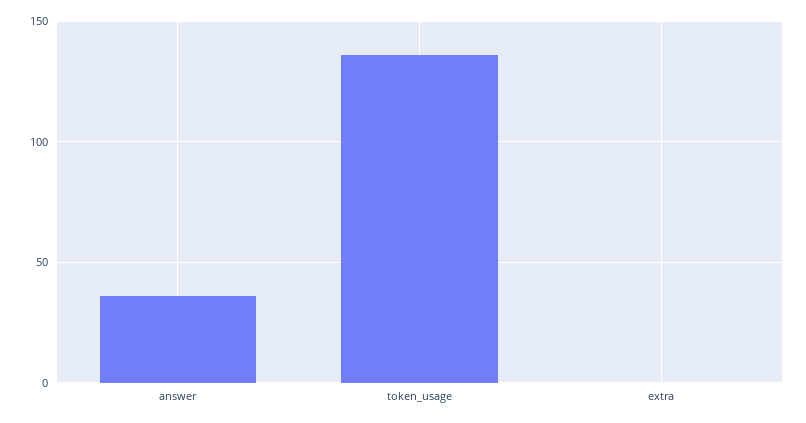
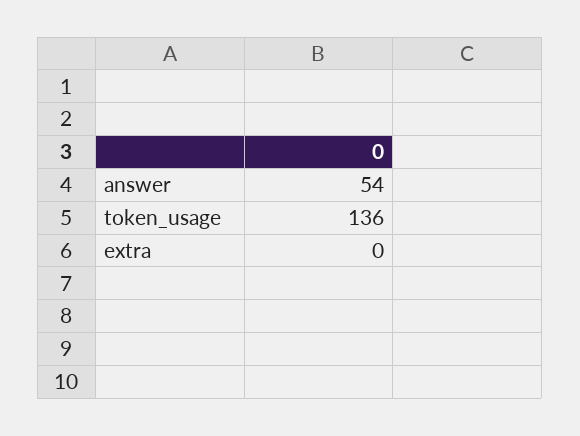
answer: 35 -> 54

